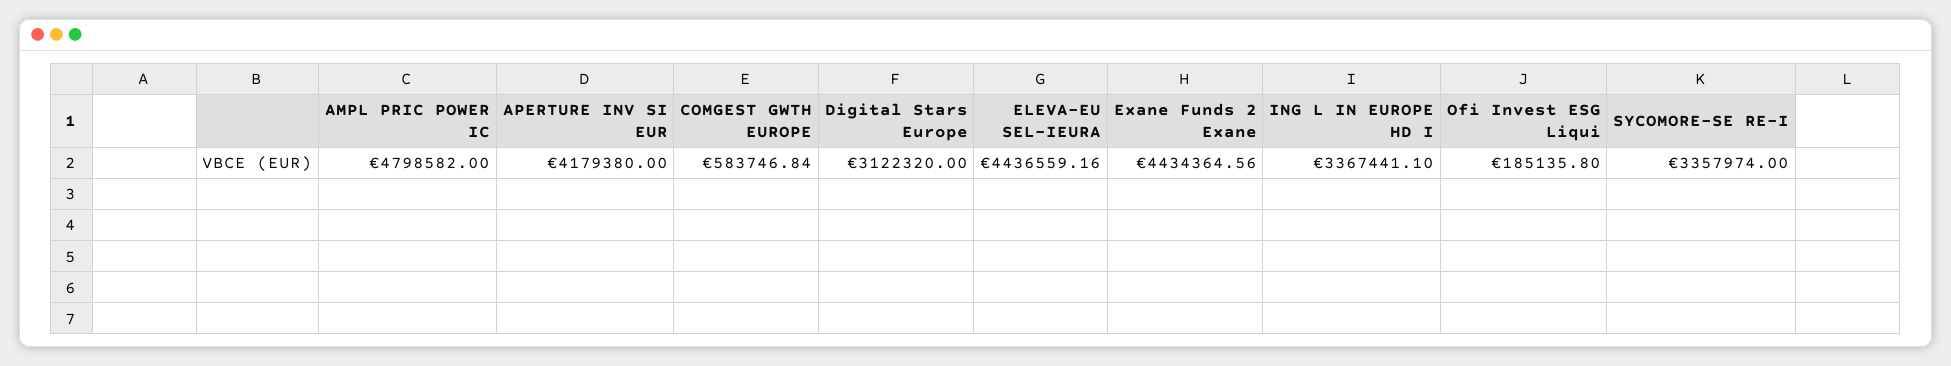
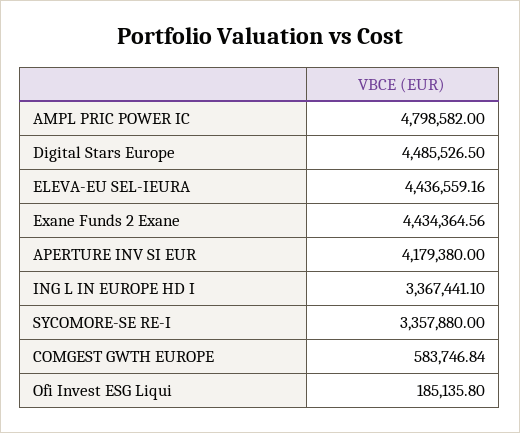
Digital Stars Europe: 3122320 -> 4485526.5
SYCOMORE-SE RE-I: 3357974 -> 3357880

